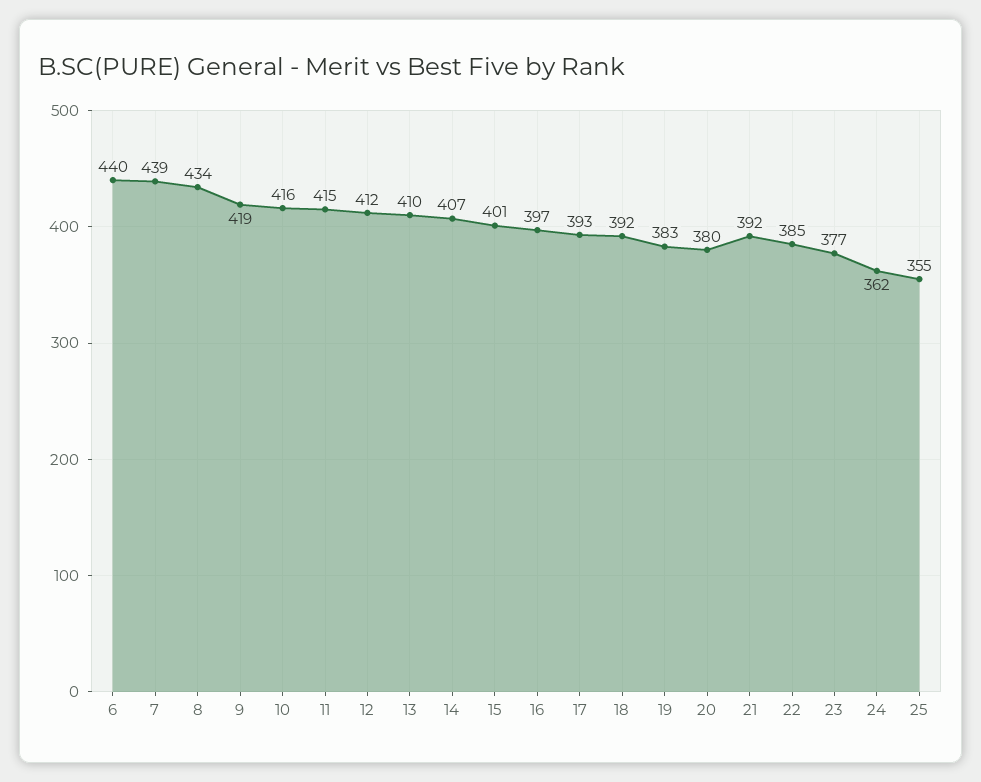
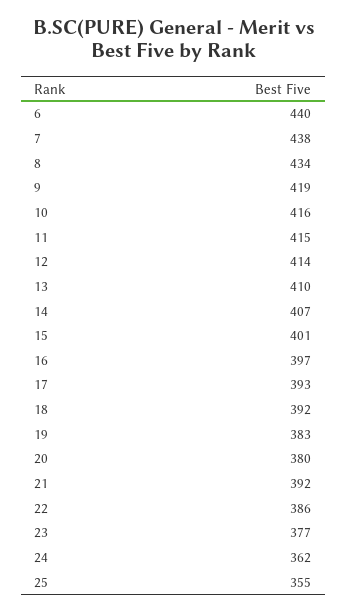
7: 439 -> 438
12: 412 -> 414
22: 385 -> 386

